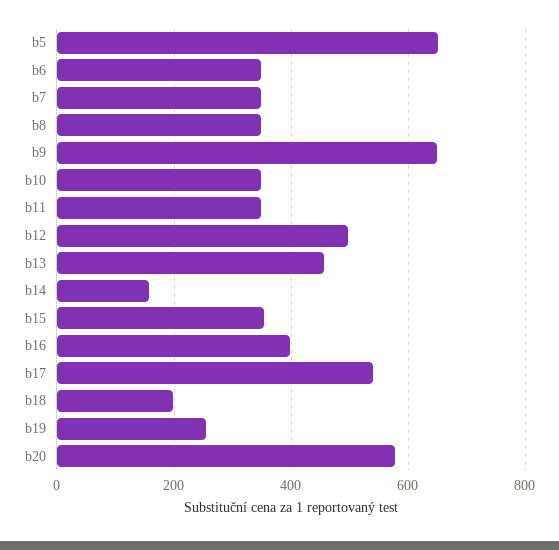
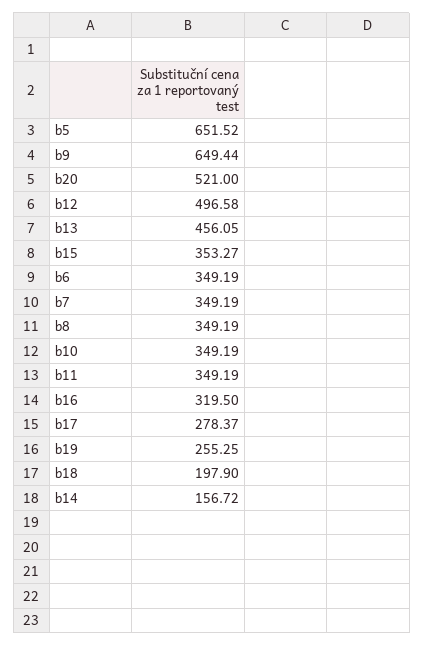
b16: 400 -> 319.5
b17: 540 -> 278.37
b20: 580 -> 521

